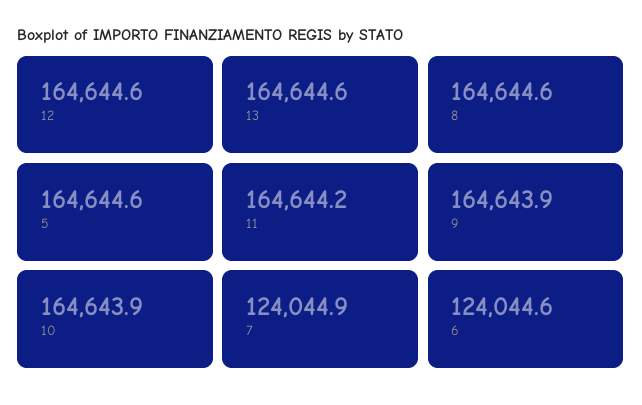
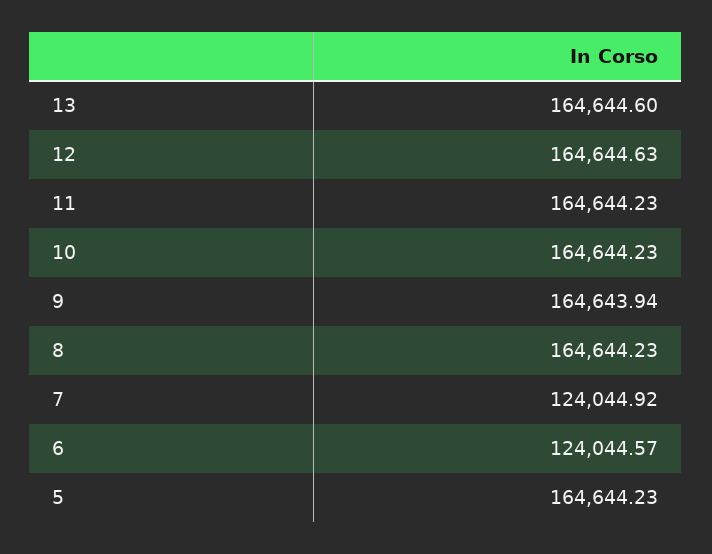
8: 164644.6 -> 164644.23
5: 164644.6 -> 164644.23
10: 164643.9 -> 164644.23

